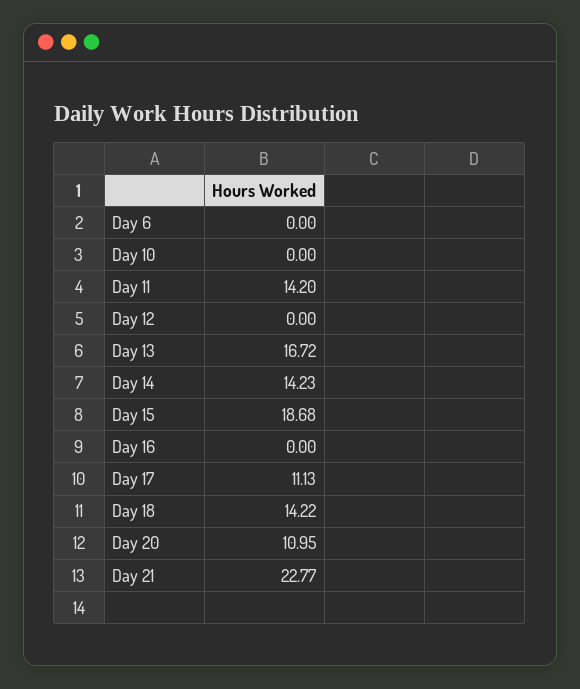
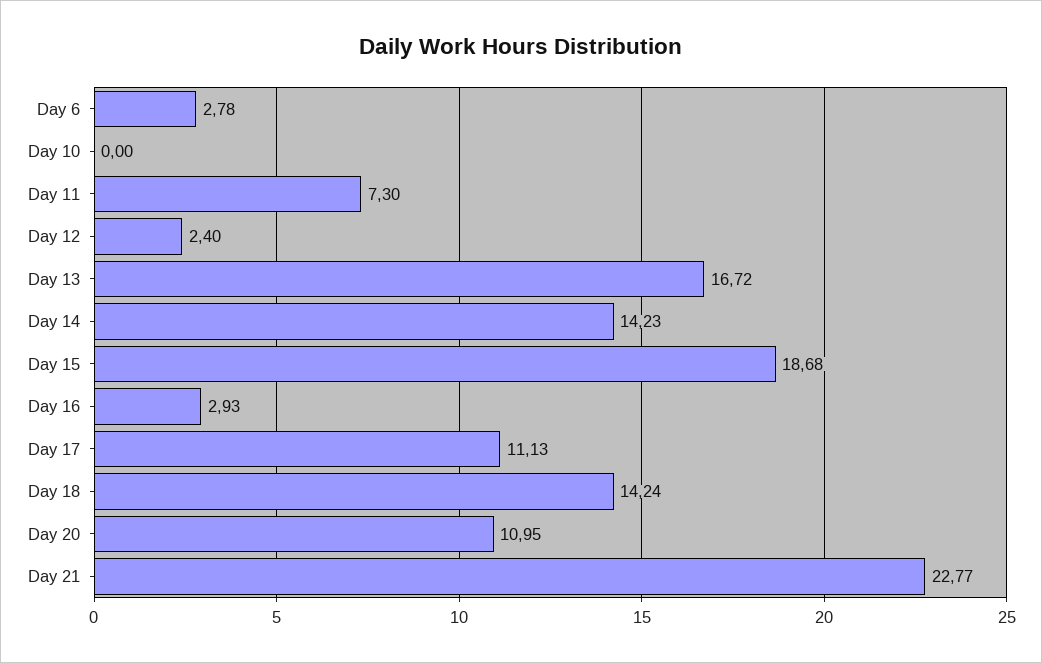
Day 6: 0 -> 2.78
Day 11: 14.2 -> 7.3
Day 12: 0 -> 2.4
Day 16: 0 -> 2.93
Day 18: 14.22 -> 14.24

